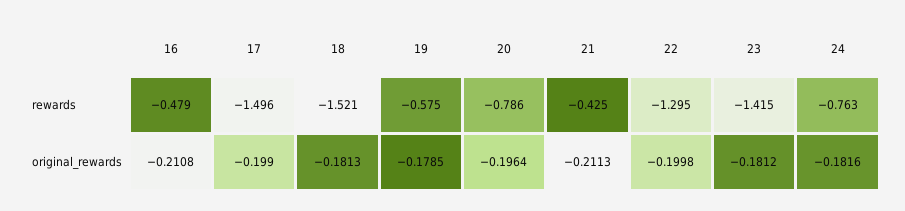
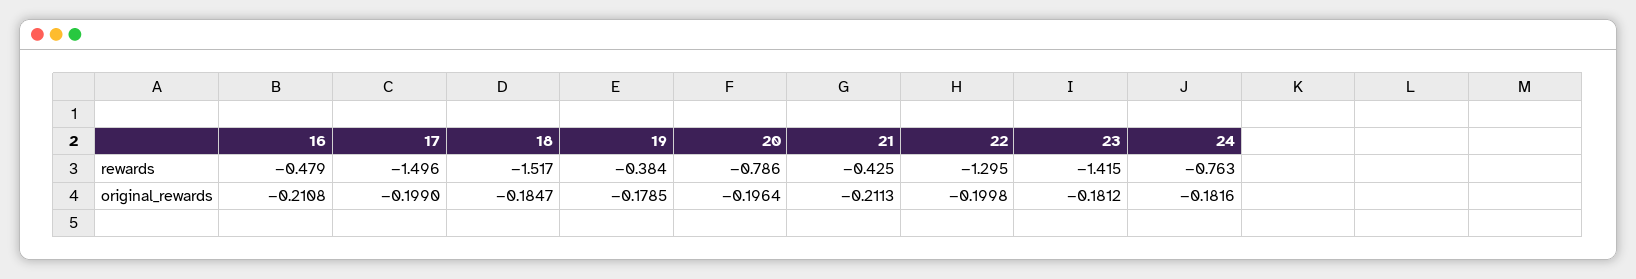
18, rewards: -1.521 -> -1.517
19, rewards: -0.575 -> -0.384
18, original_rewards: -0.1813 -> -0.1847

